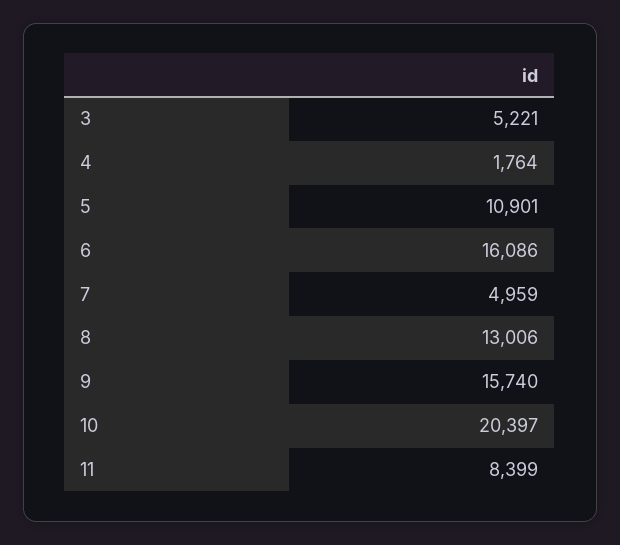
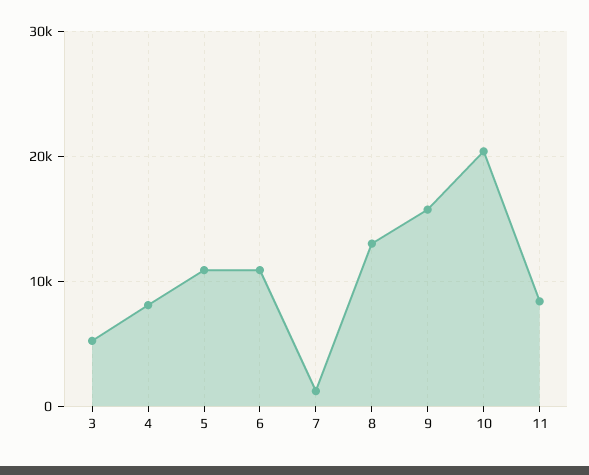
4: 1764 -> 8000
6: 16086 -> 11000
7: 4959 -> 1000

